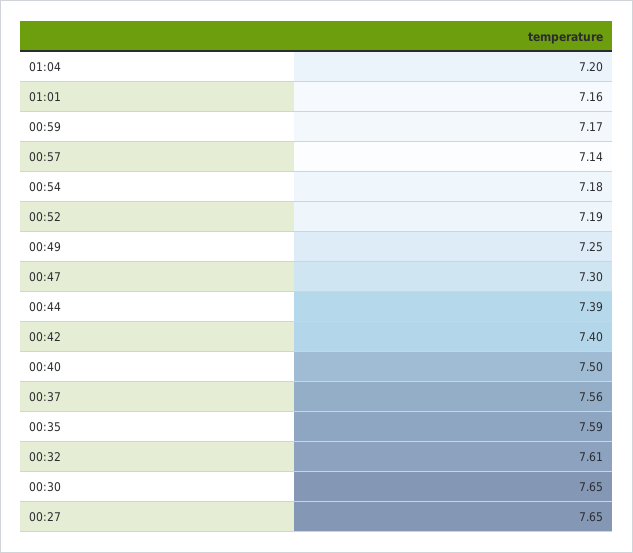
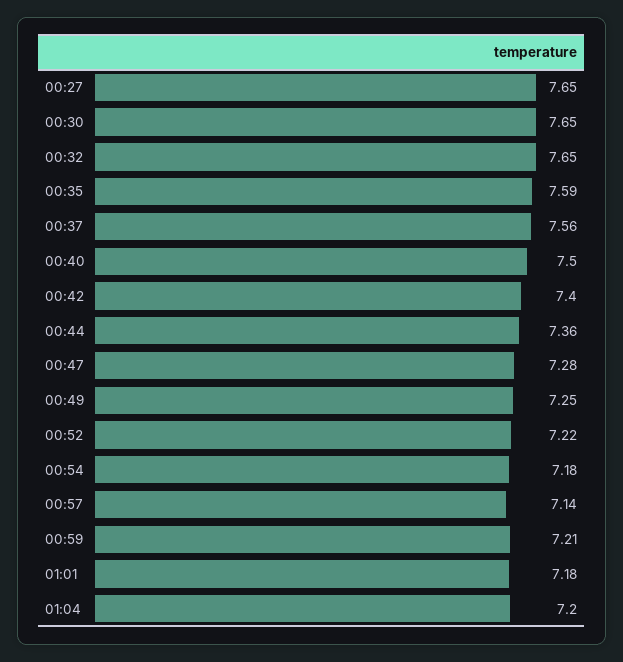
01:01: 7.16 -> 7.18
00:59: 7.17 -> 7.21
00:52: 7.19 -> 7.22
00:47: 7.3 -> 7.28
00:44: 7.39 -> 7.36
00:32: 7.61 -> 7.65

